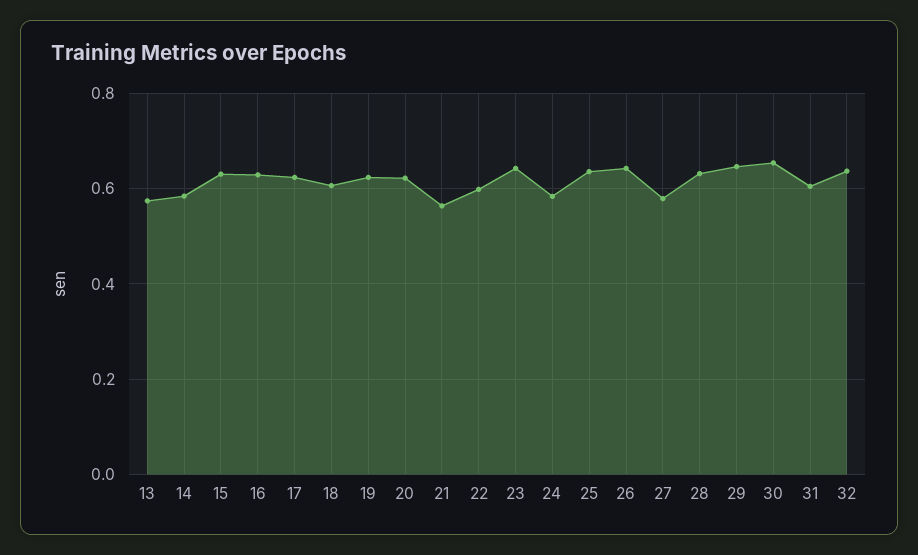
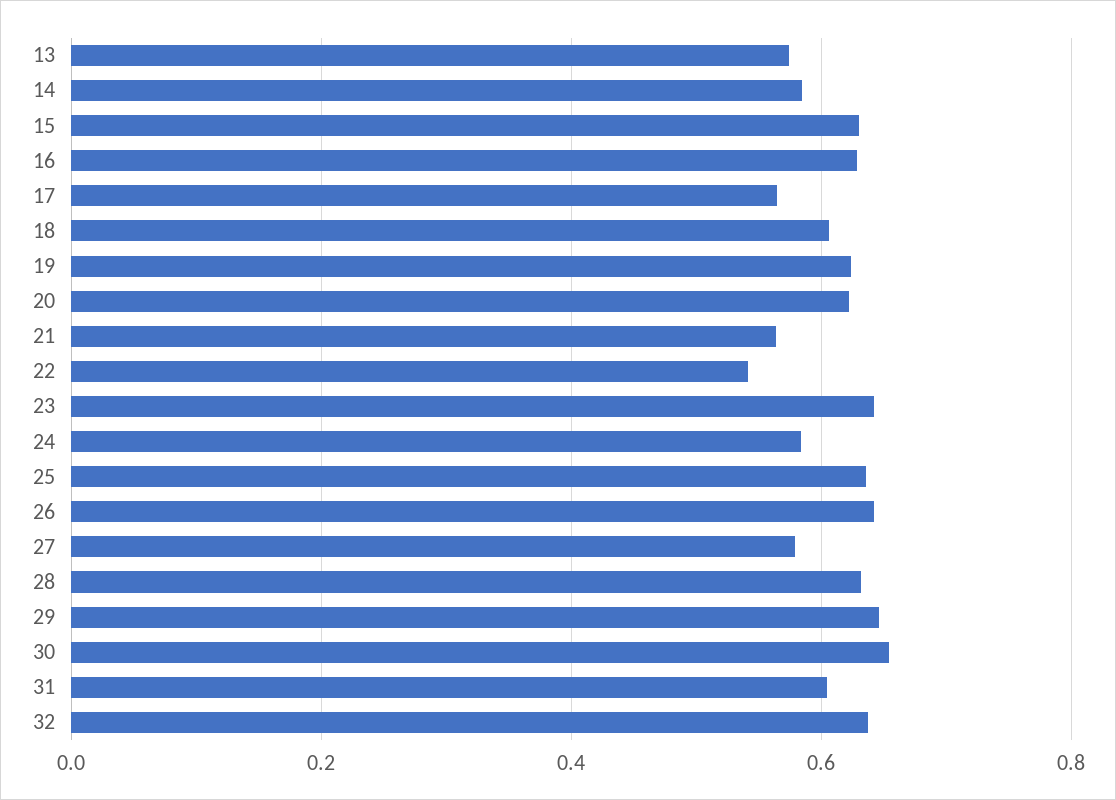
17: 0.62 -> 0.56
22: 0.6 -> 0.54

